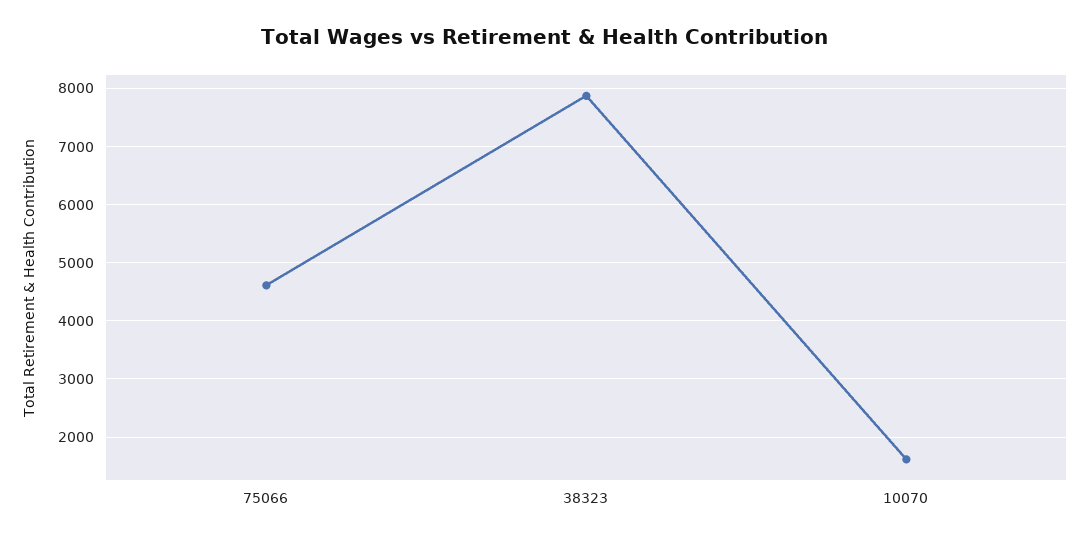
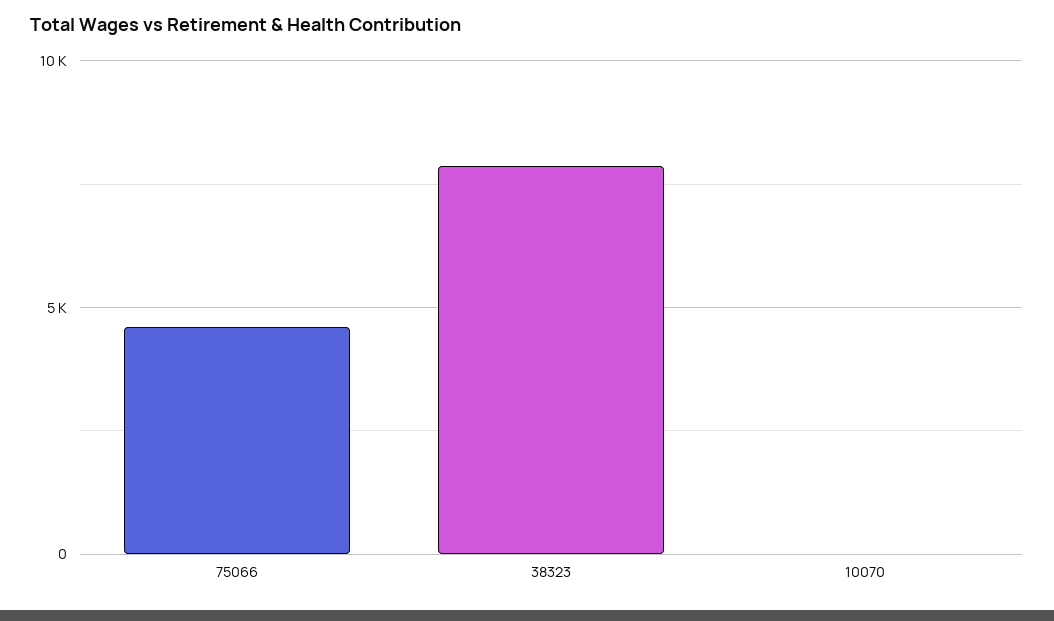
10070: 1600 -> 0

